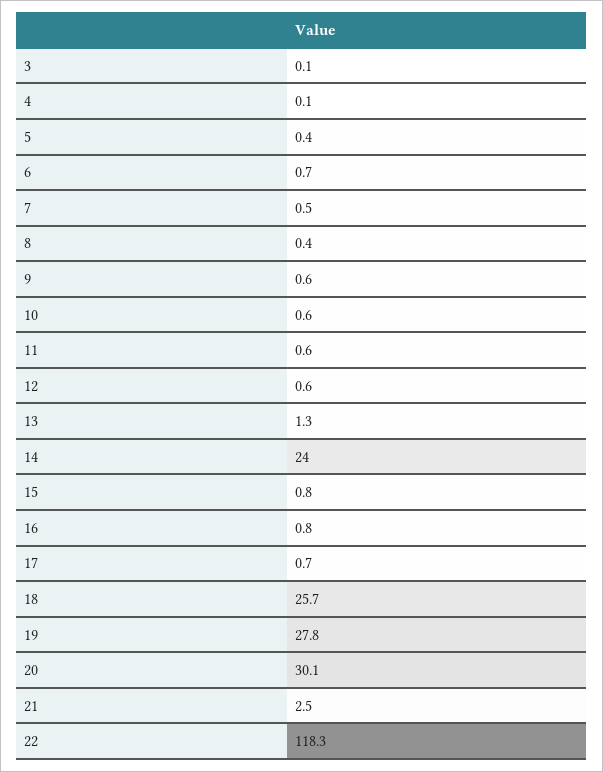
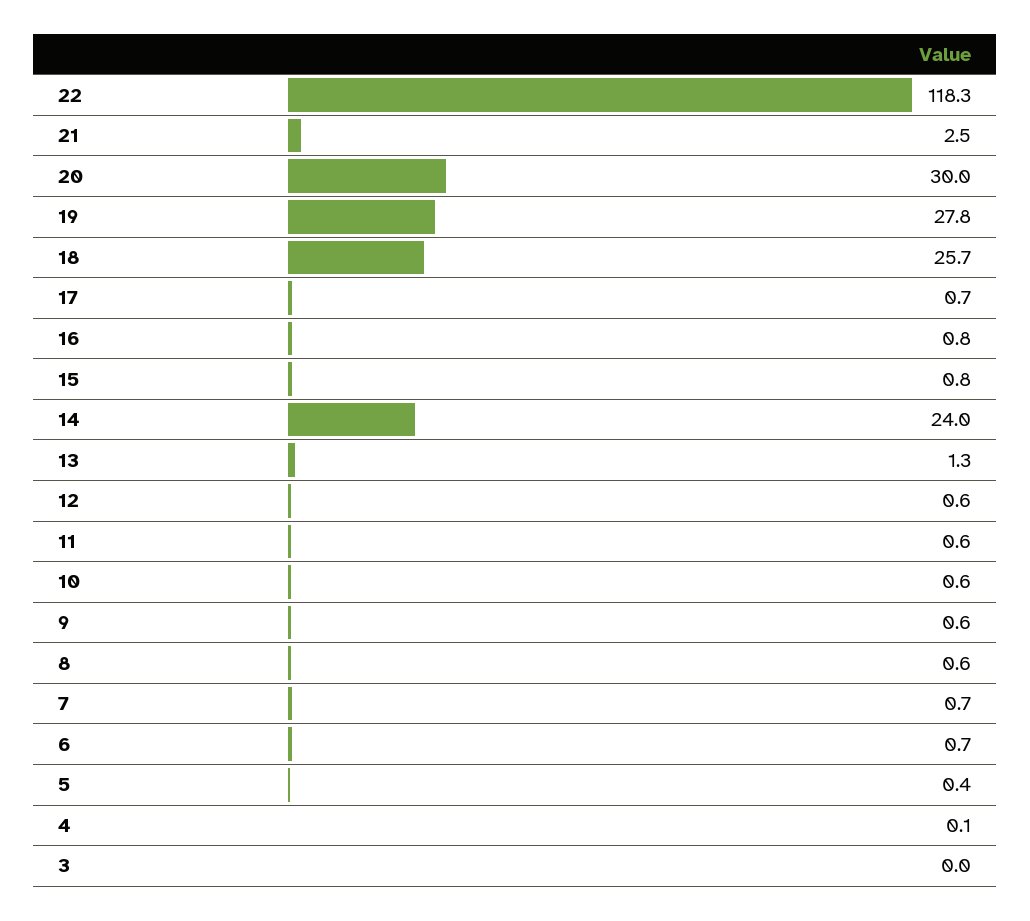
3: 0.1 -> 0
7: 0.5 -> 0.7
8: 0.4 -> 0.6
20: 30.1 -> 30

